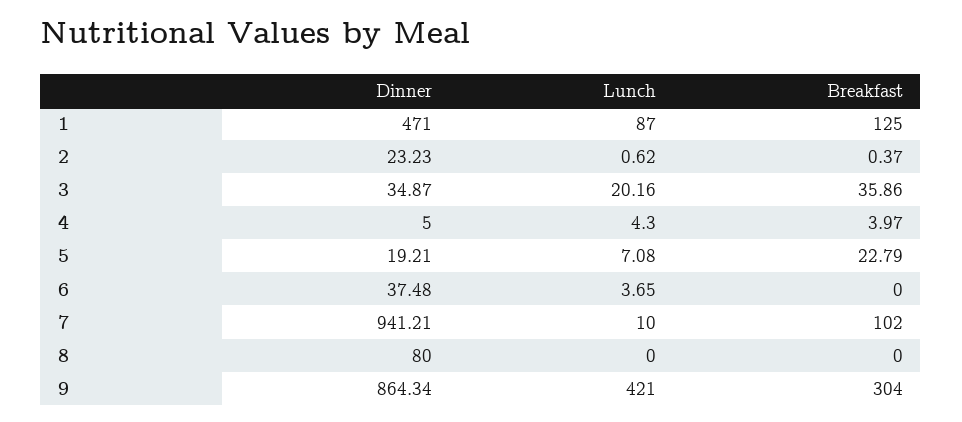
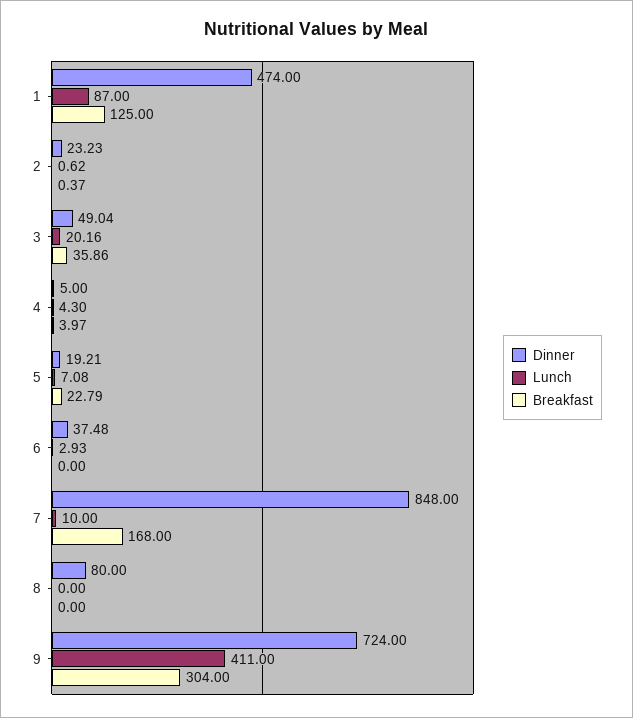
Dinner, 1: 471 -> 474
Dinner, 3: 34.87 -> 49.04
Lunch, 6: 3.65 -> 2.93
Dinner, 7: 941.21 -> 848
Breakfast, 7: 102 -> 168
Dinner, 9: 864.34 -> 724
Lunch, 9: 421 -> 411

